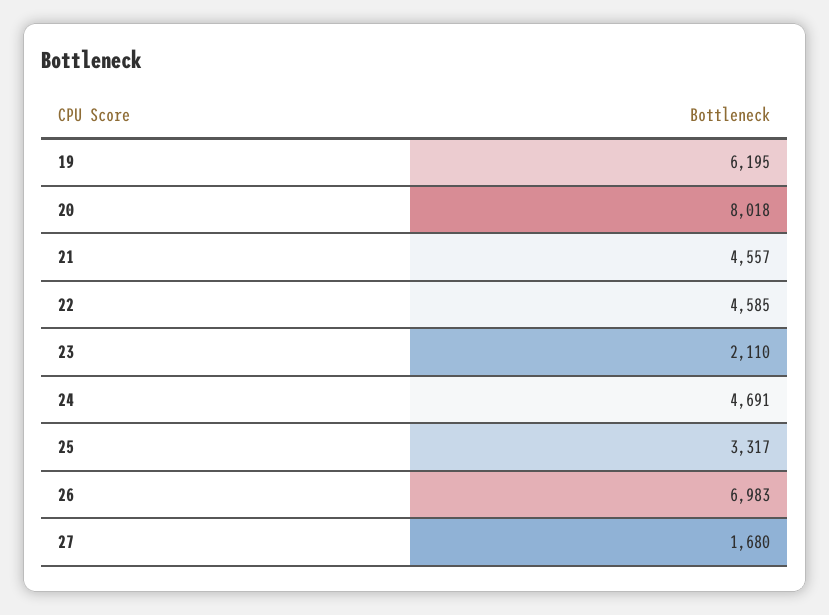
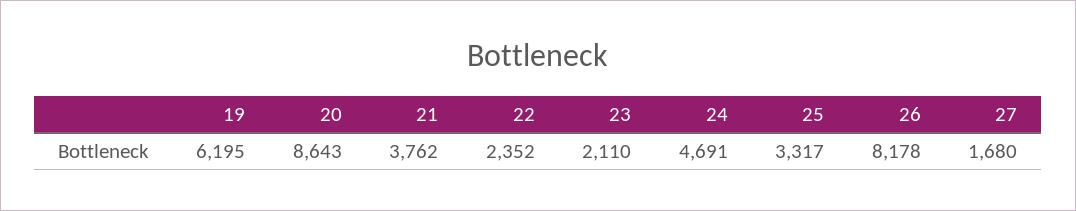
20: 8018 -> 8643
21: 4557 -> 3762
22: 4585 -> 2352
26: 6983 -> 8178

